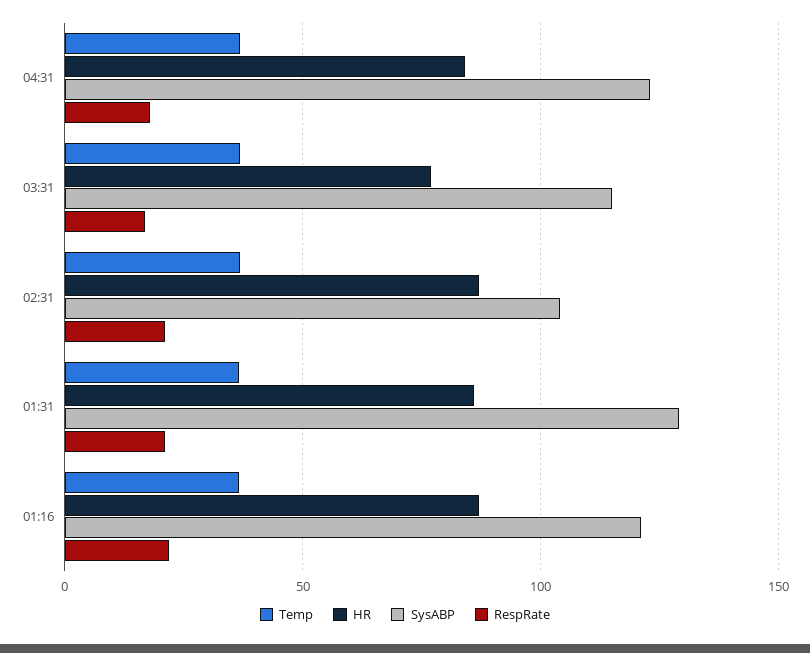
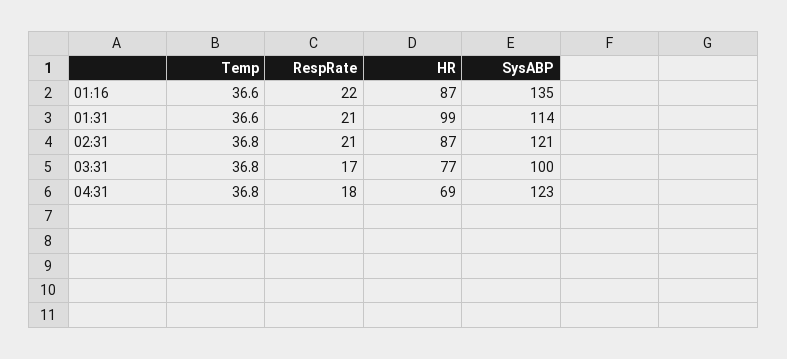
HR, 04:31: 85 -> 69
SysABP, 03:31: 115 -> 100
SysABP, 02:31: 105 -> 121
HR, 01:31: 85 -> 99
SysABP, 01:31: 130 -> 114
SysABP, 01:16: 120 -> 135

